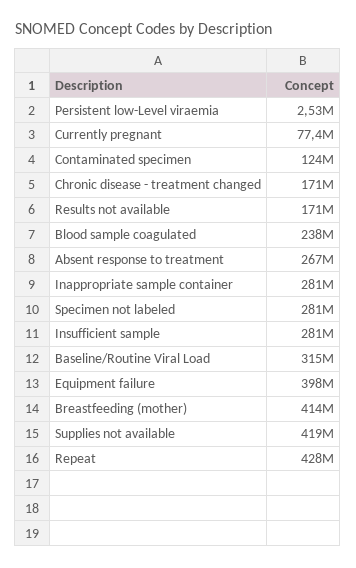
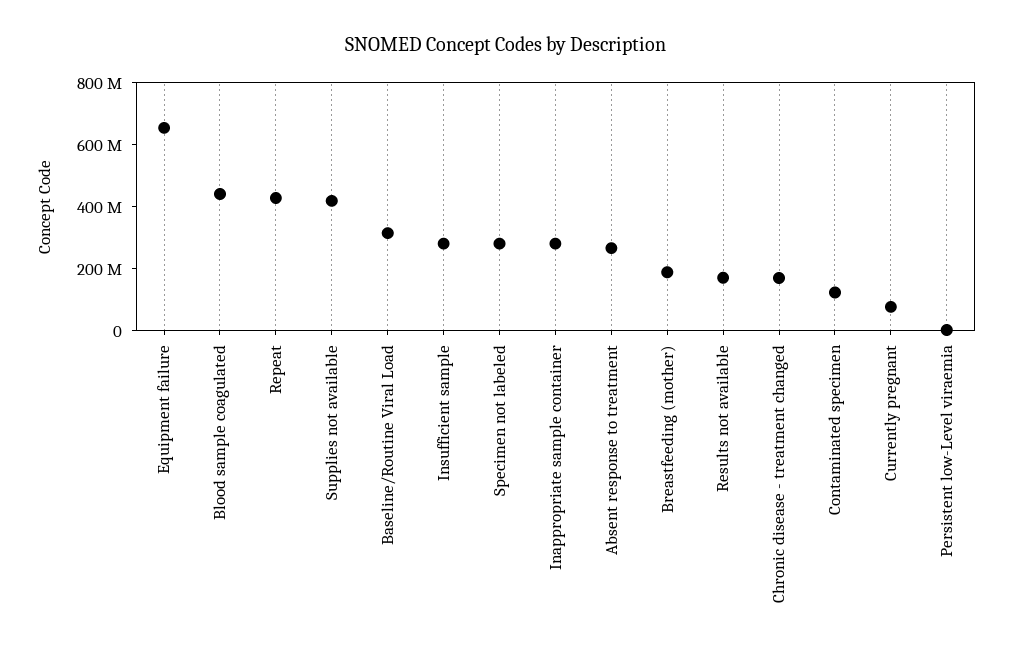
Blood sample coagulated: 238000000 -> 450000000
Equipment failure: 398000000 -> 650000000
Breastfeeding (mother): 414000000 -> 200000000

